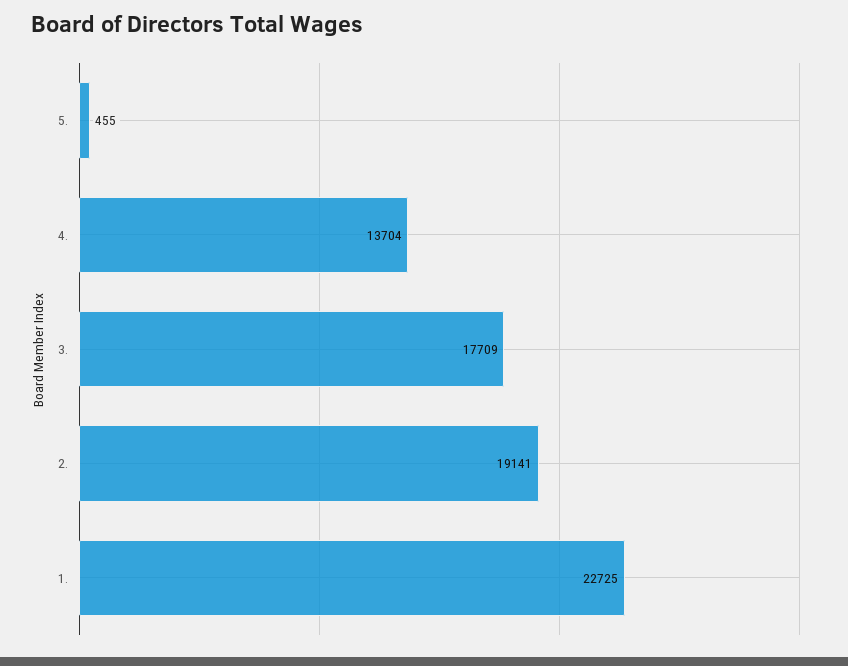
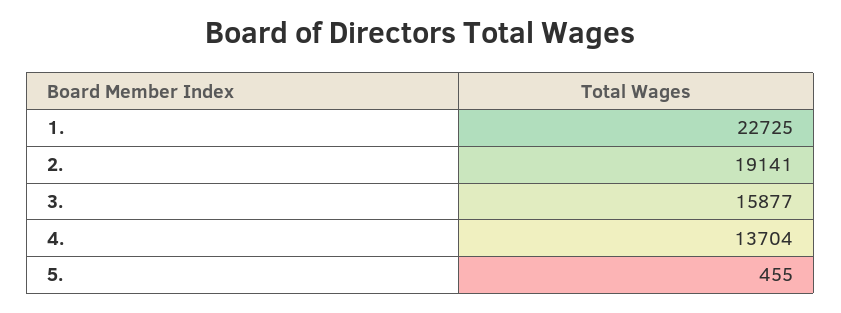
3.: 17709 -> 15877

